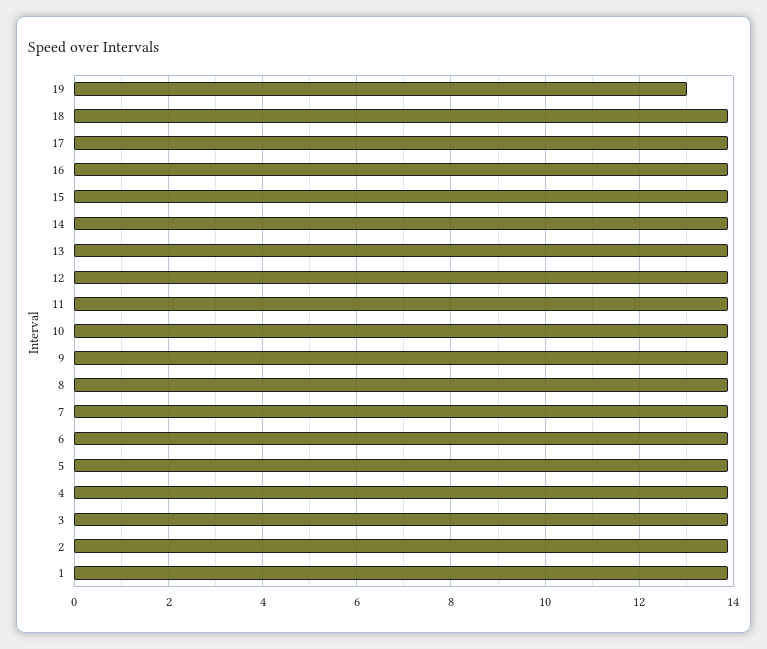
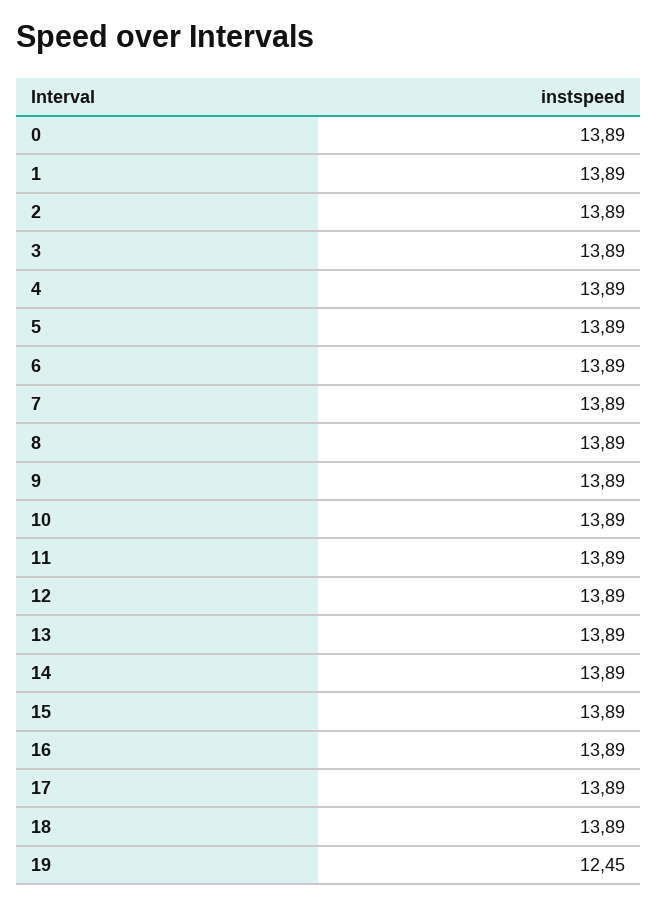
19: 13 -> 12.45
0: none -> 13.89

